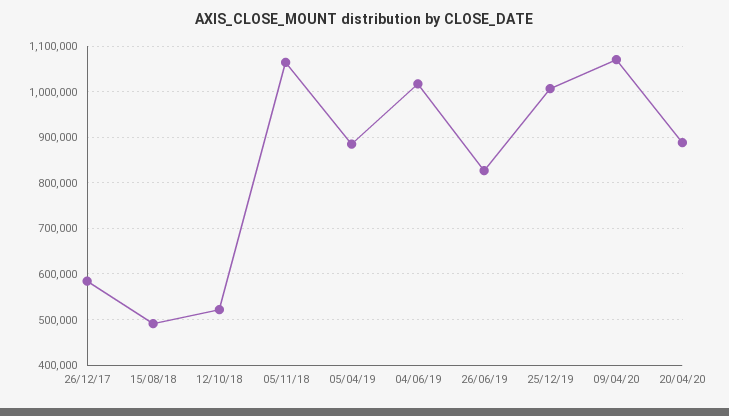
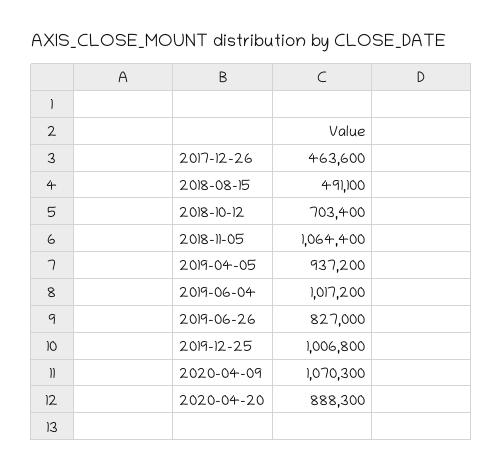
26/12/17: 580000 -> 463600
12/10/18: 520000 -> 703400
05/04/19: 880000 -> 937200

